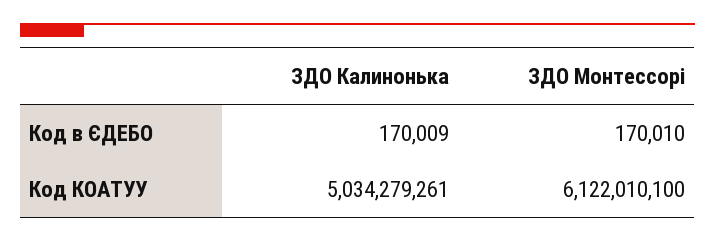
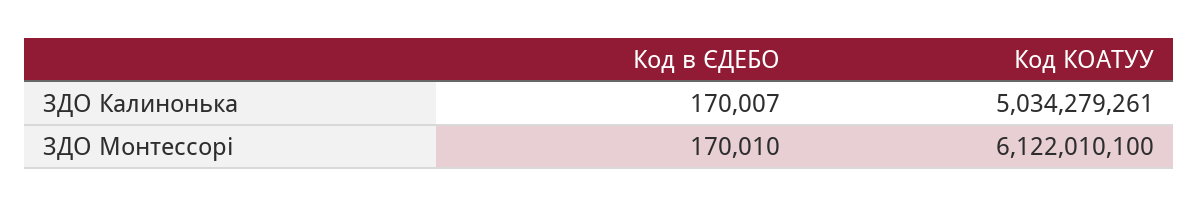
ЗДО Калинонька, Код в ЄДЕБО: 170009 -> 170007

